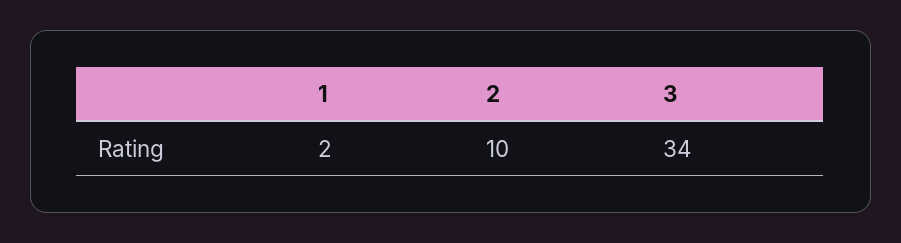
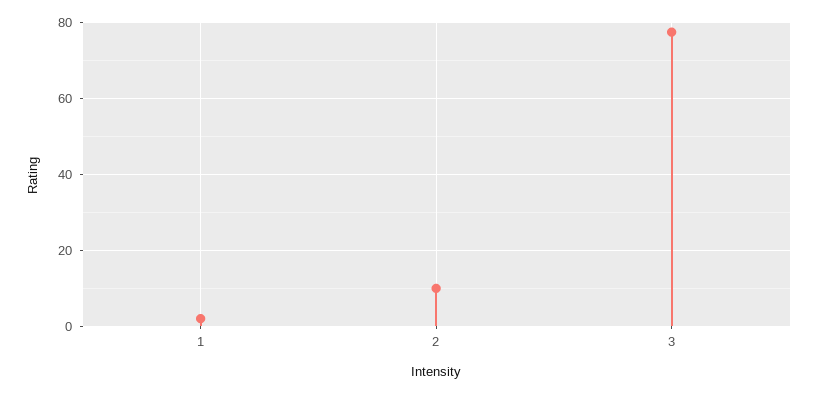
3: 34 -> 78

